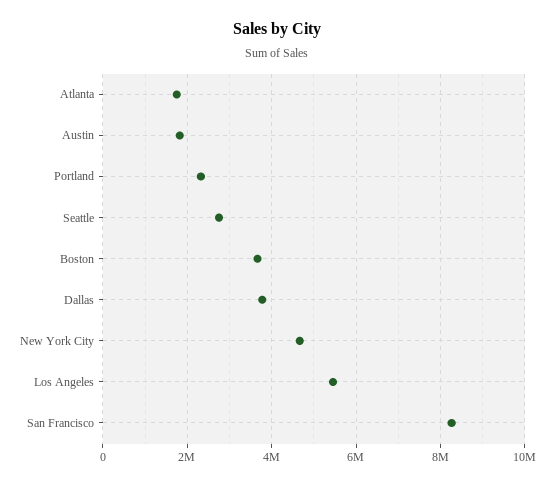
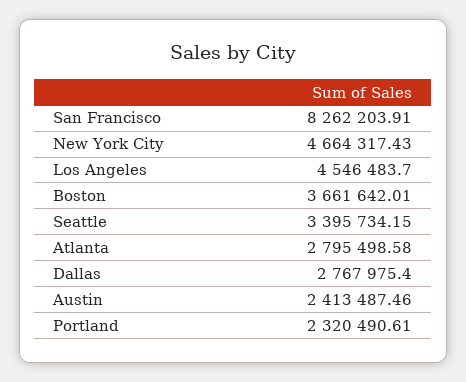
Atlanta: 1800000 -> 2795498.58
Austin: 1800000 -> 2413487.46
Seattle: 2800000 -> 3395734.15
Dallas: 3800000 -> 2767975.4
Los Angeles: 5400000 -> 4546483.7

